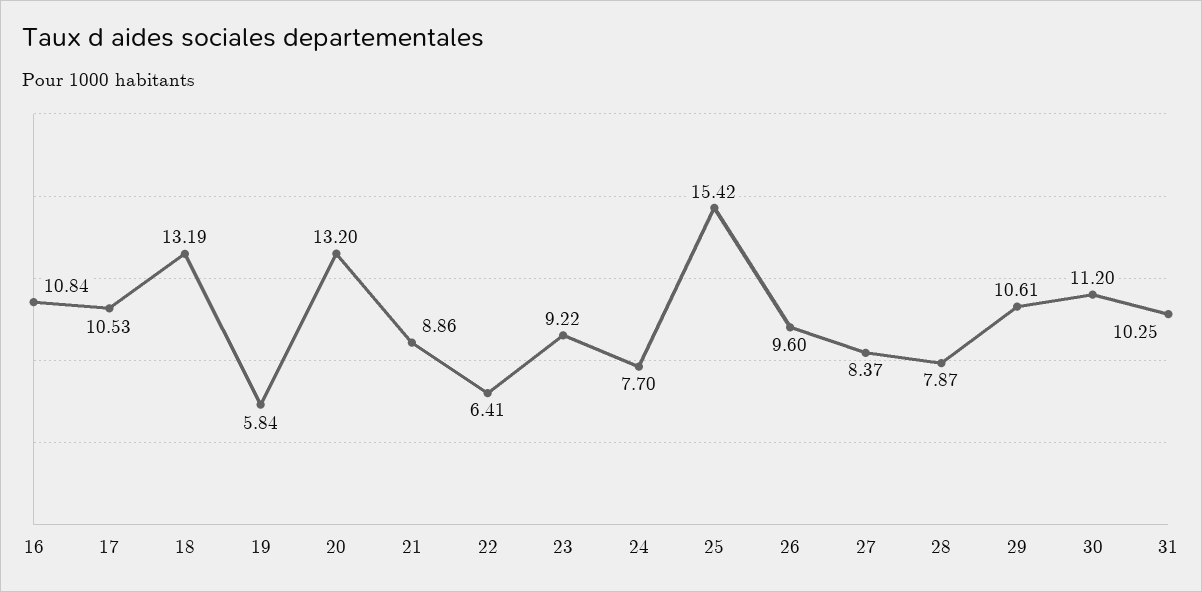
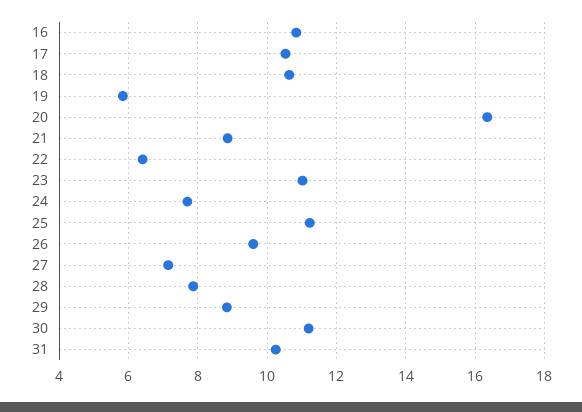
18: 13.19 -> 10.6
20: 13.2 -> 16.4
23: 9.22 -> 11
25: 15.42 -> 11.2
27: 8.37 -> 7.2
29: 10.61 -> 8.8

